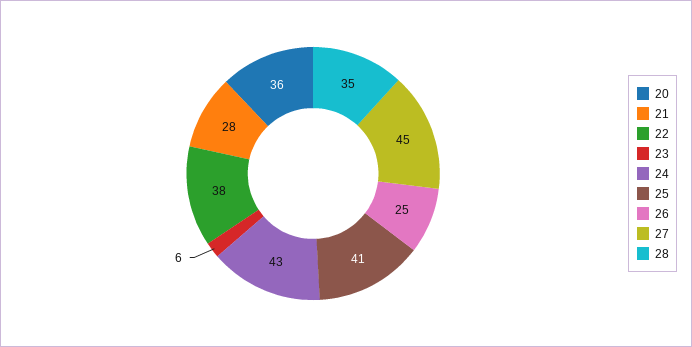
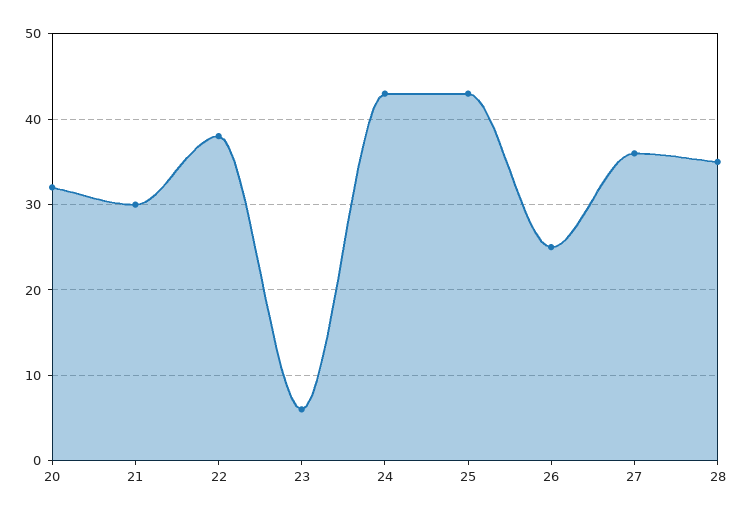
20: 36 -> 32
21: 28 -> 30
25: 41 -> 43
27: 45 -> 36

